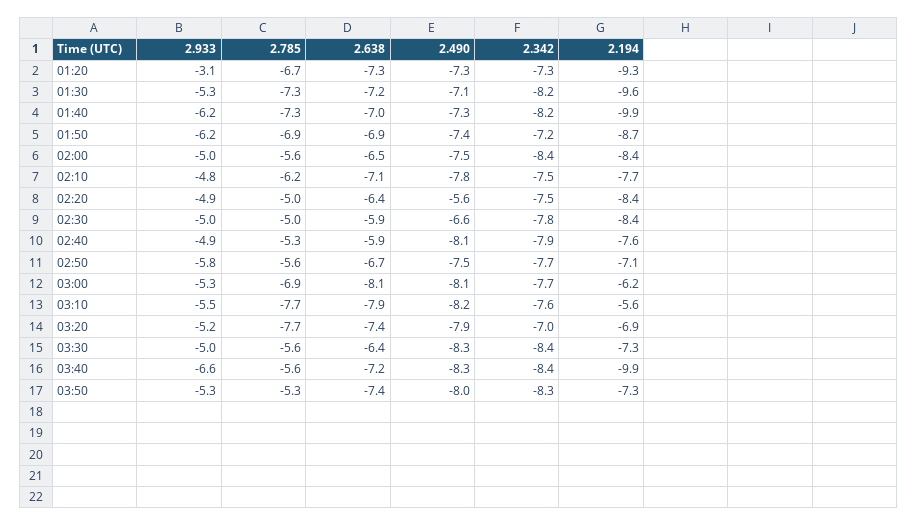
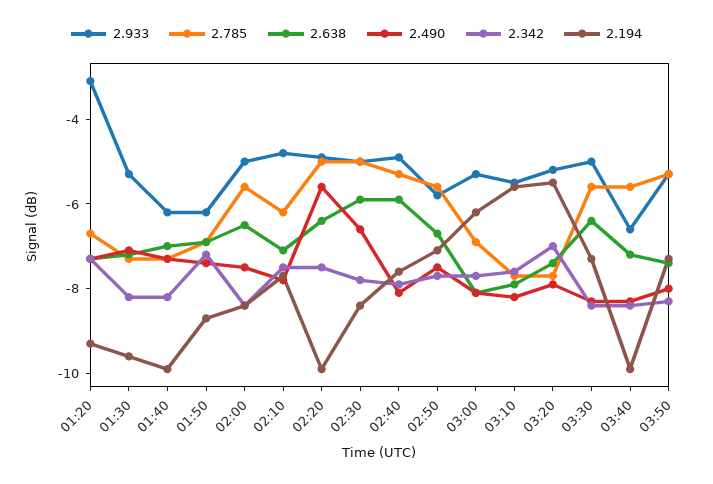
2.194, 02:20: -8.4 -> -10
2.194, 03:20: -6.9 -> -5.5

